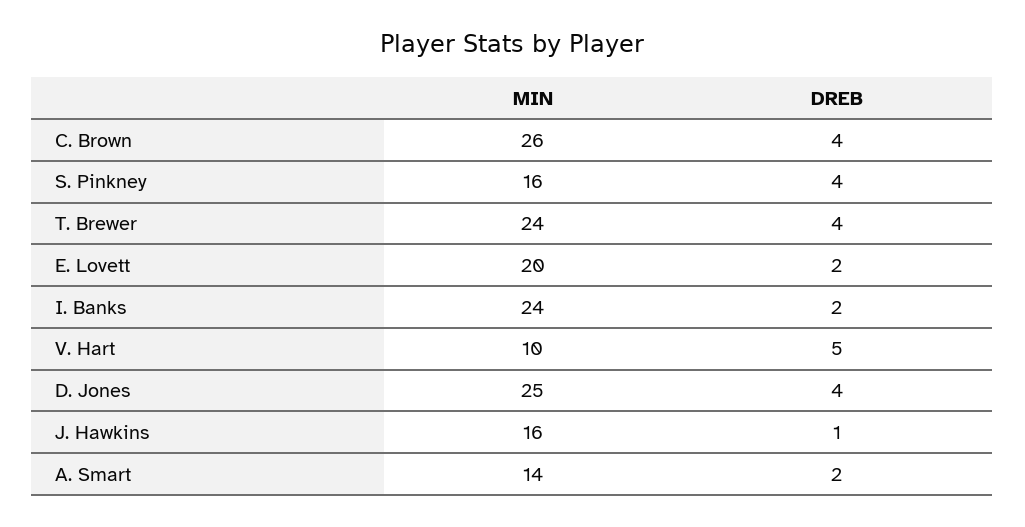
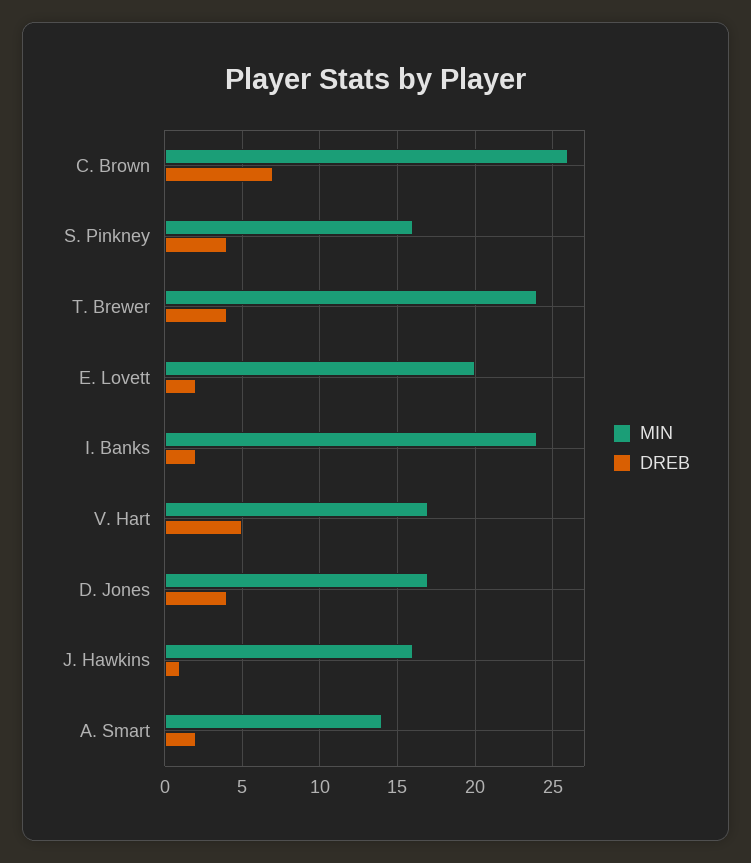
DREB, C. Brown: 4 -> 7
MIN, V. Hart: 10 -> 17
MIN, D. Jones: 25 -> 17

